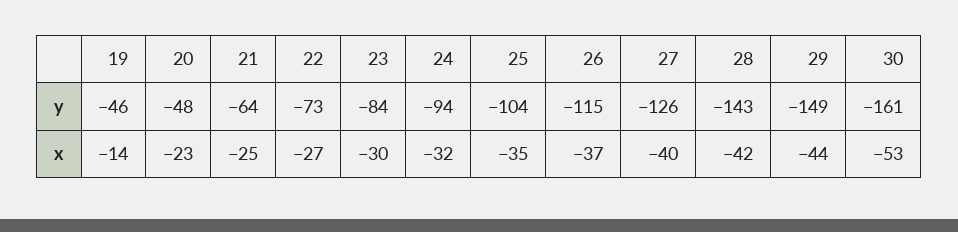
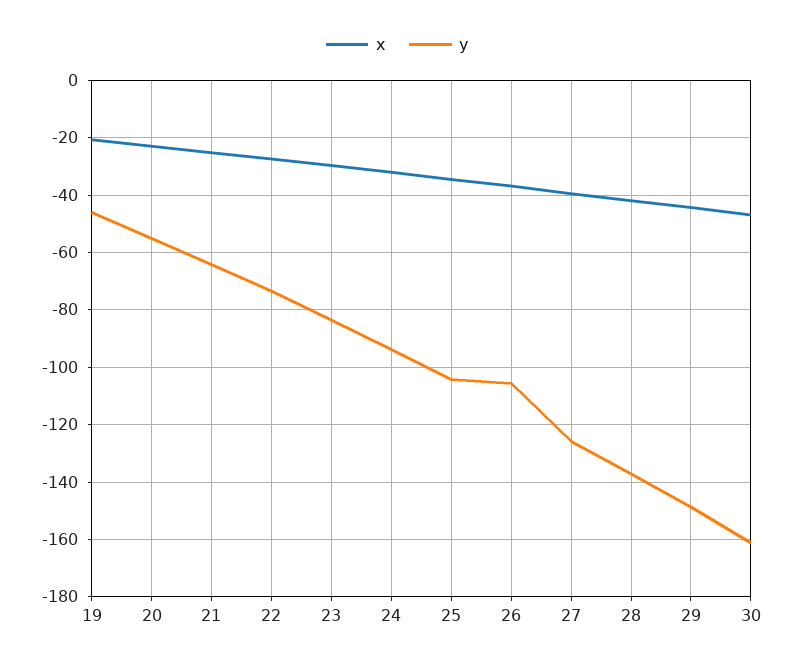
y, 20: -48 -> -55
y, 26: -115 -> -105
y, 28: -143 -> -137.5
x, 19: -14 -> -20
x, 30: -53 -> -47.5

